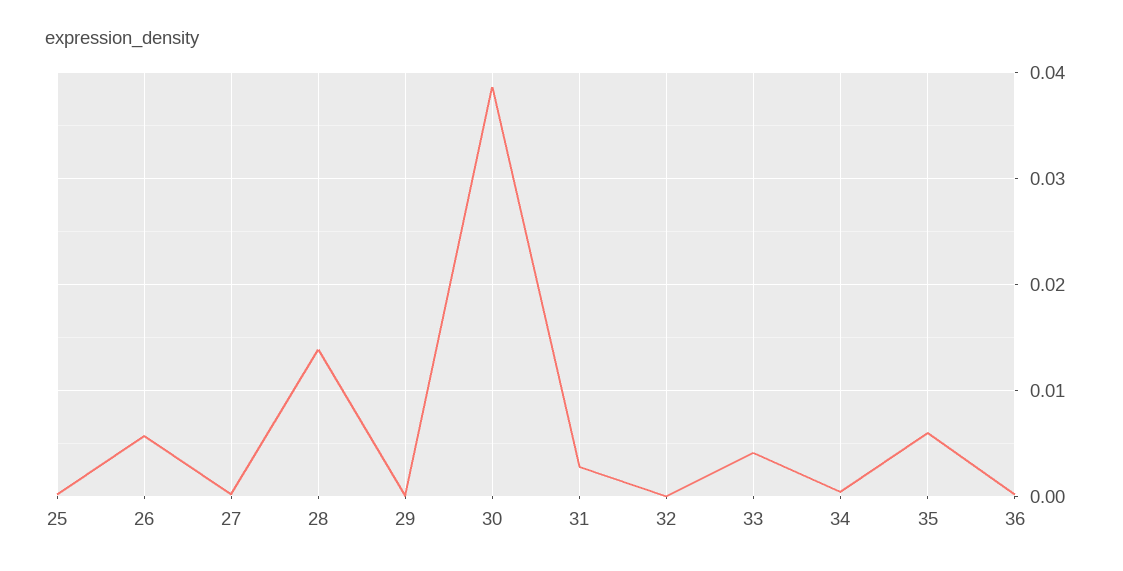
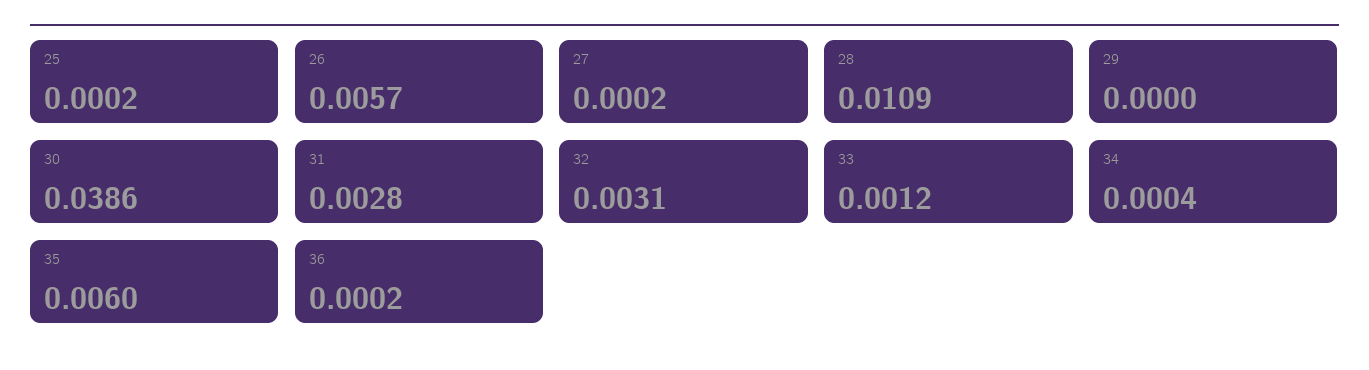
28: 0.014 -> 0.0109
32: 0 -> 0.0031
33: 0.004 -> 0.0012

